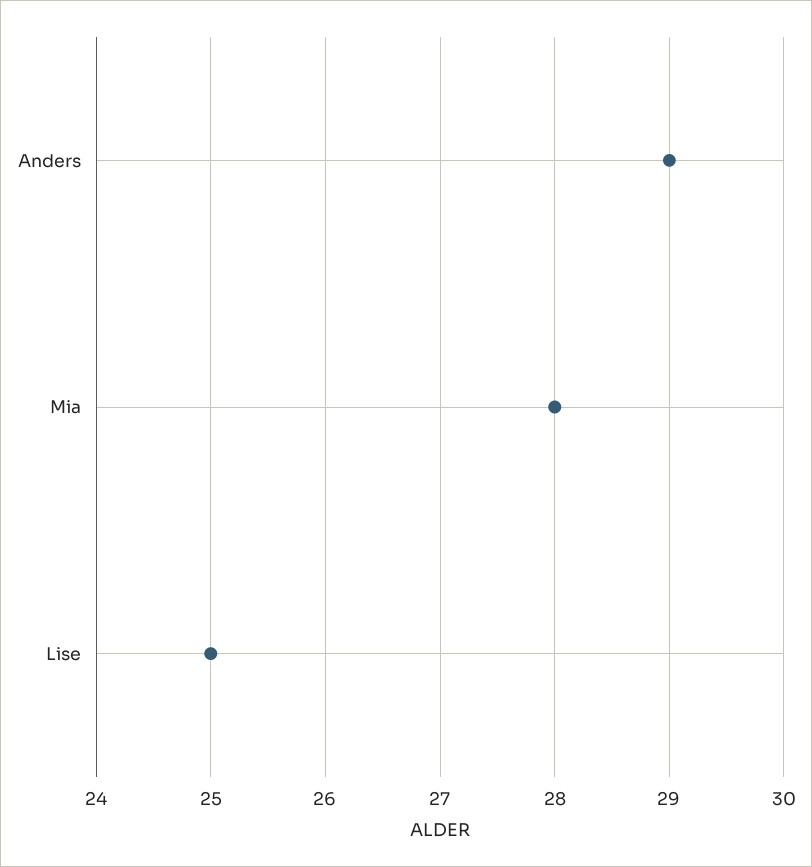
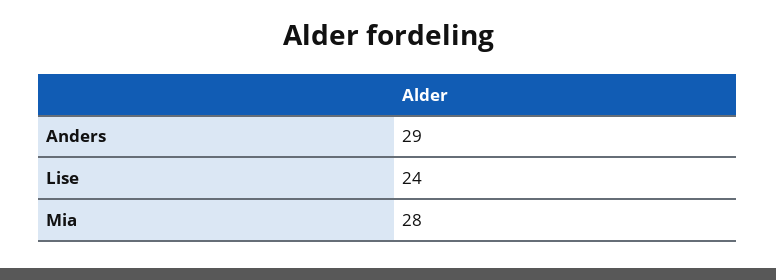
Lise: 25 -> 24

